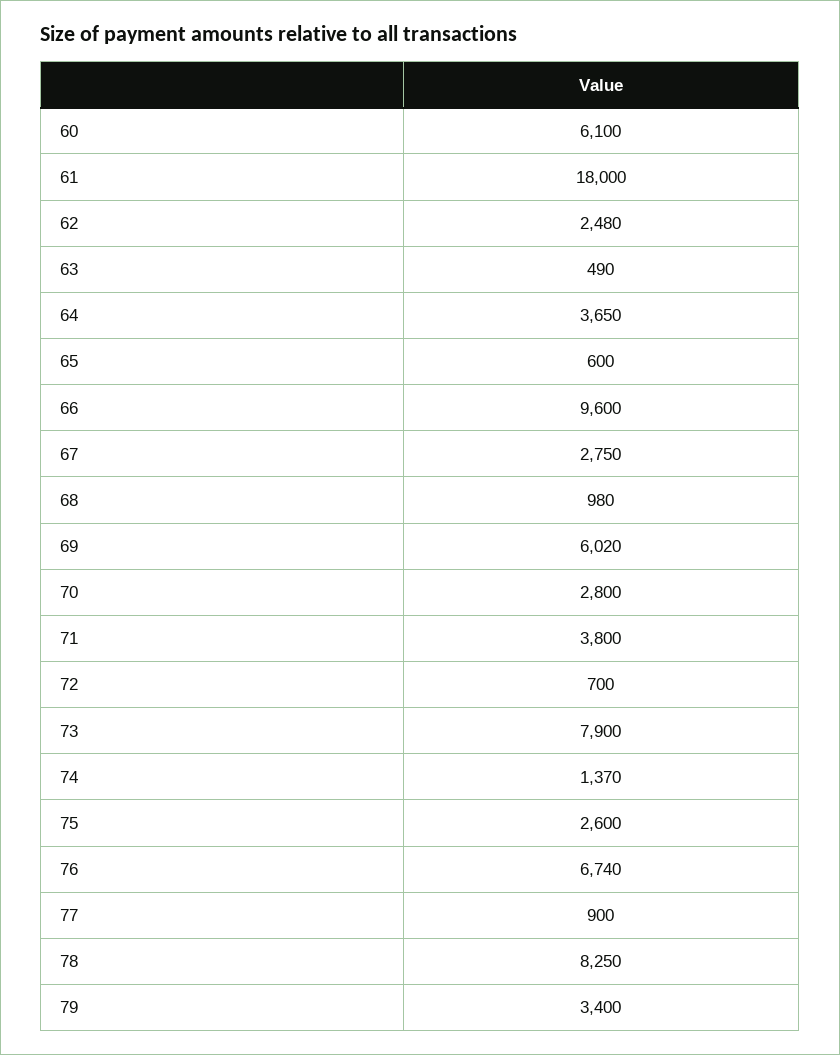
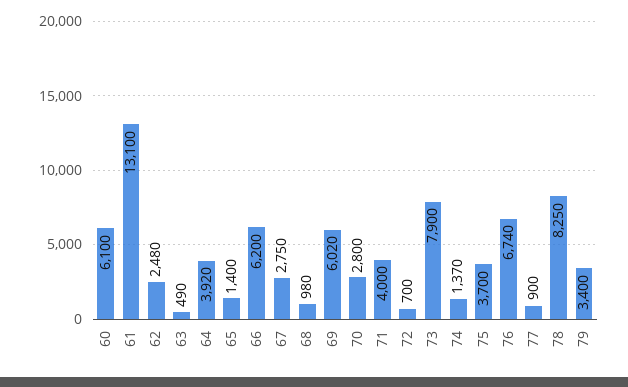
61: 18000 -> 13100
64: 3650 -> 3920
65: 600 -> 1400
66: 9600 -> 6200
71: 3800 -> 4000
75: 2600 -> 3700

